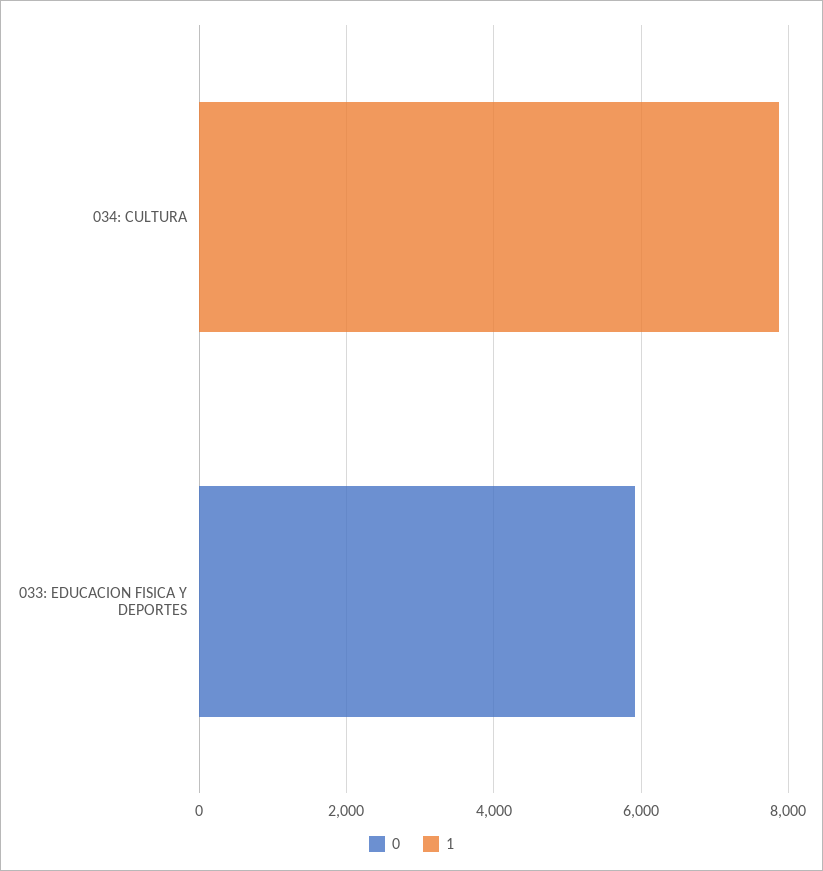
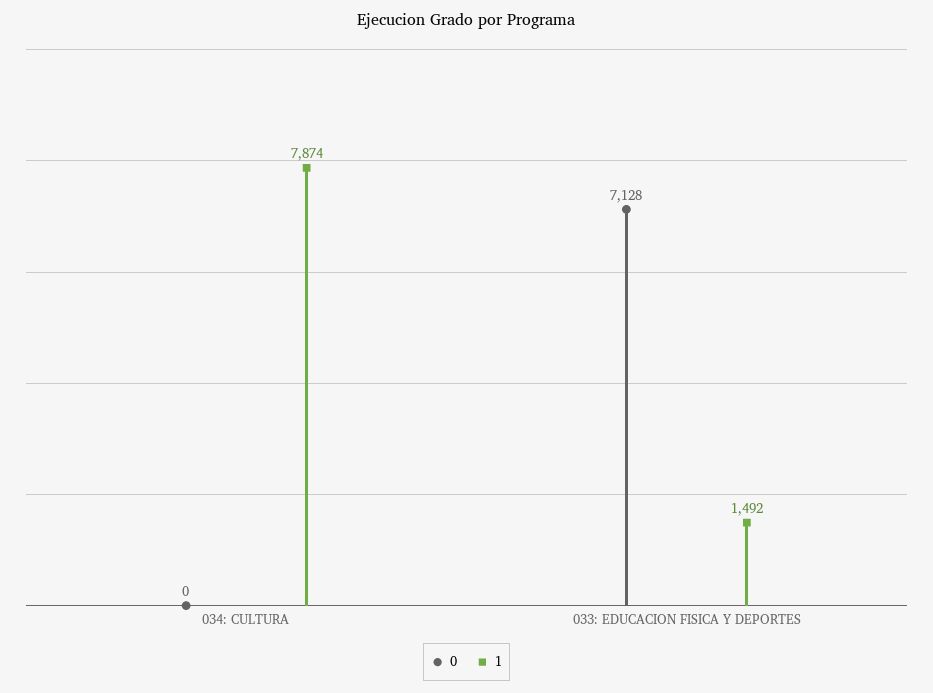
0, 033: EDUCACION FISICA Y DEPORTES: 6000 -> 7128
1, 033: EDUCACION FISICA Y DEPORTES: 0 -> 1492

